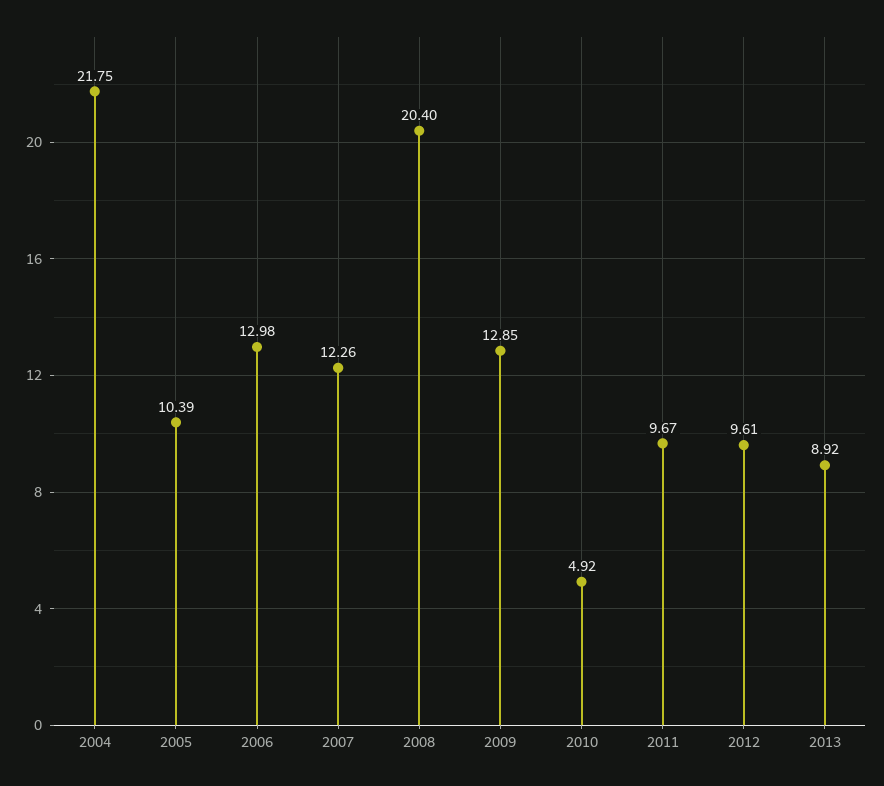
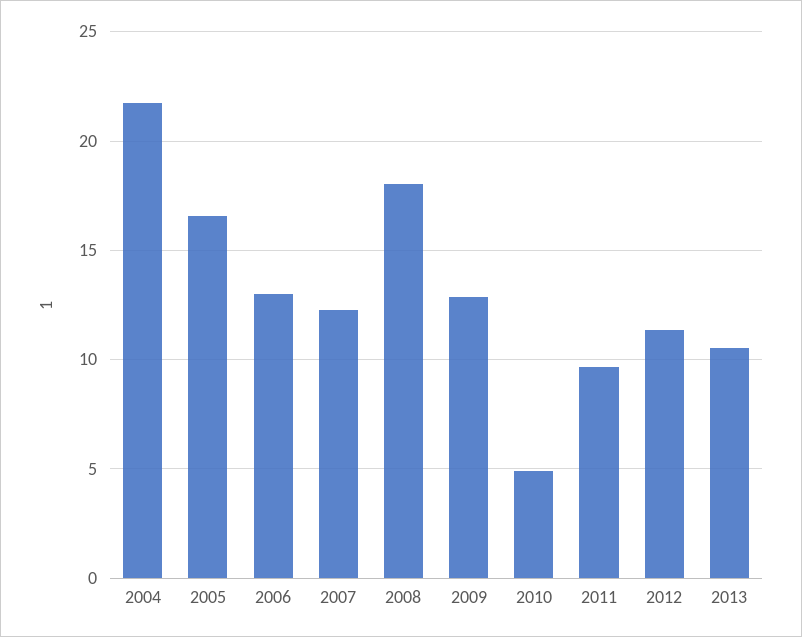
2005: 10.39 -> 16.5
2008: 20.4 -> 18
2012: 9.61 -> 11.5
2013: 8.92 -> 10.5

